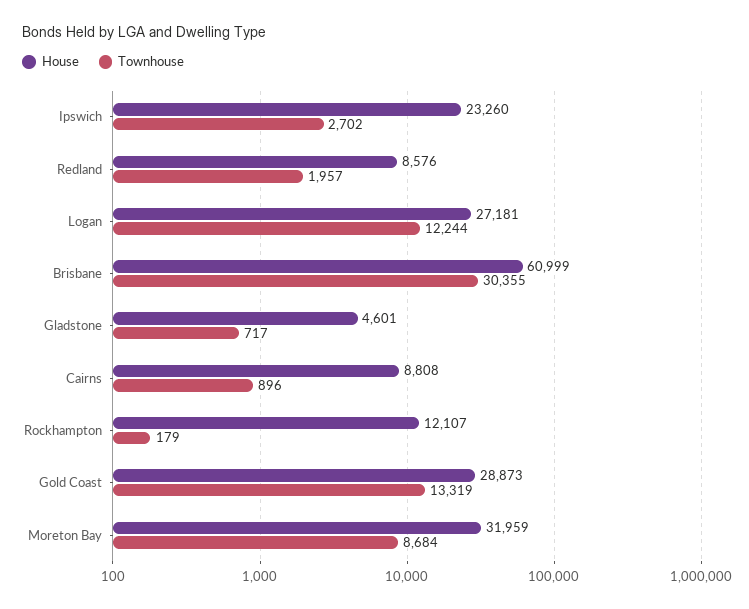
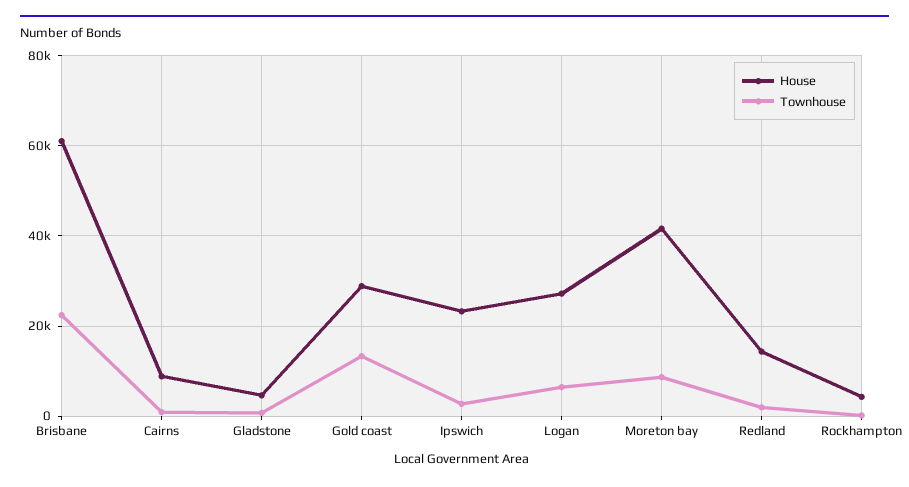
House, Redland: 8576 -> 14000
Townhouse, Logan: 12244 -> 6000
Townhouse, Brisbane: 30355 -> 22000
House, Rockhampton: 12107 -> 4000
House, Moreton Bay: 31959 -> 42000

